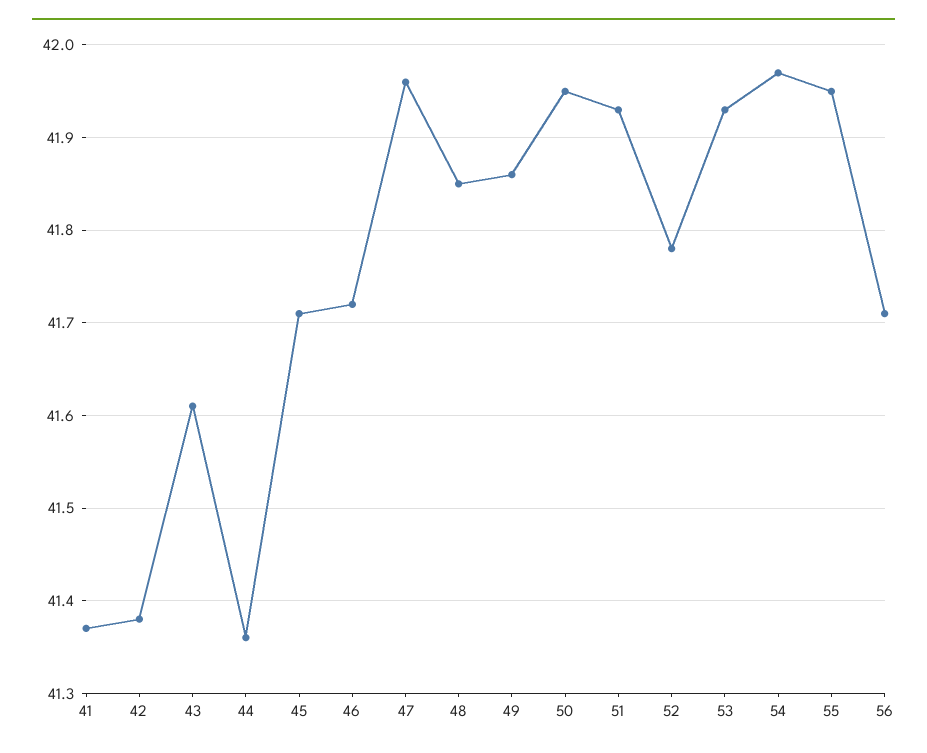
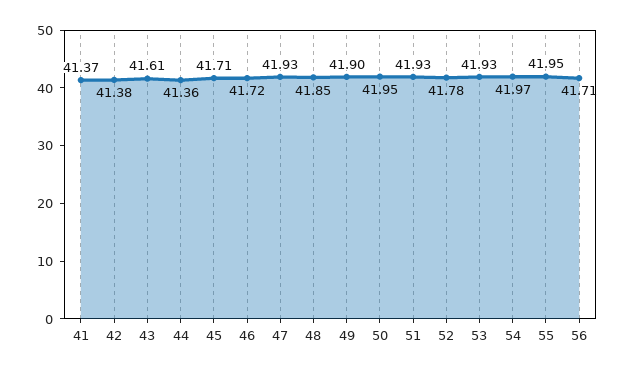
47: 41.96 -> 41.93
49: 41.86 -> 41.9

